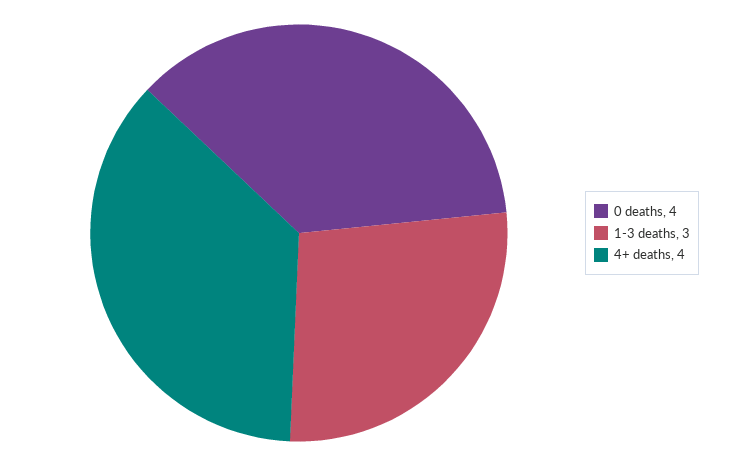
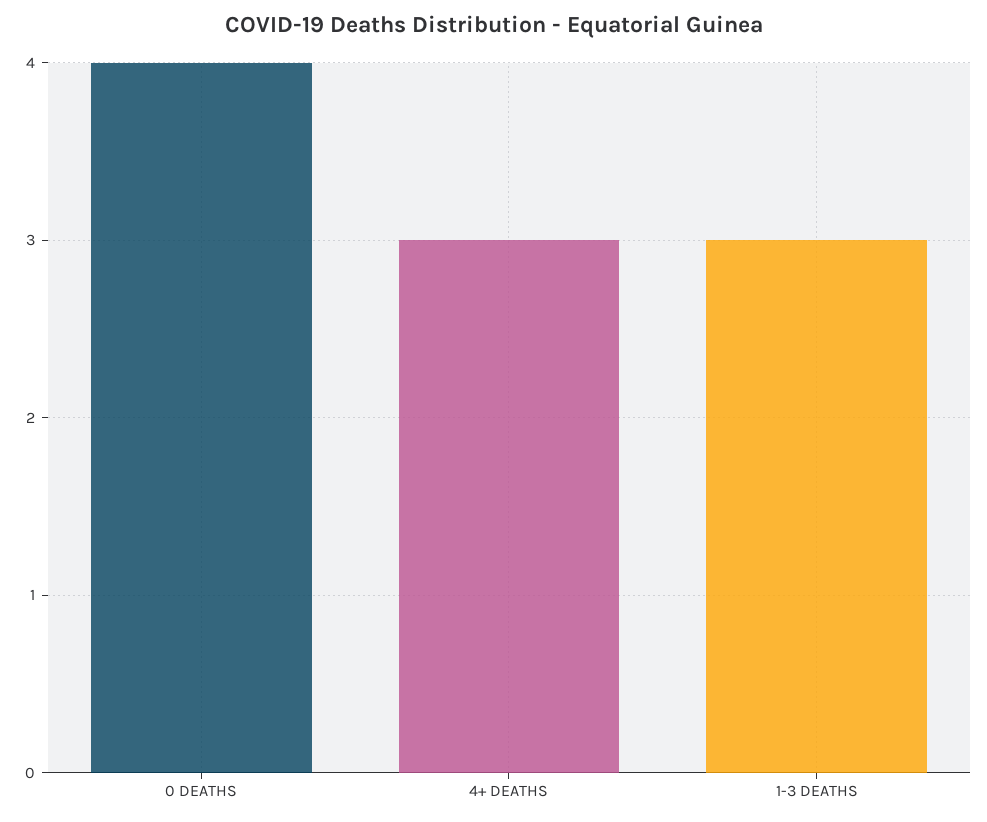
4+ deaths: 4 -> 3

